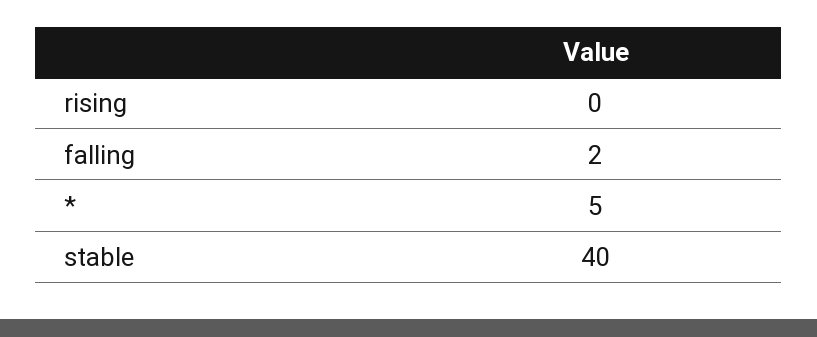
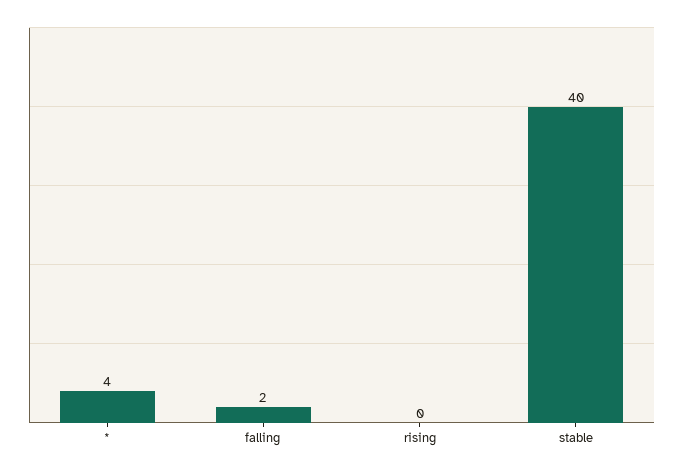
*: 5 -> 4

